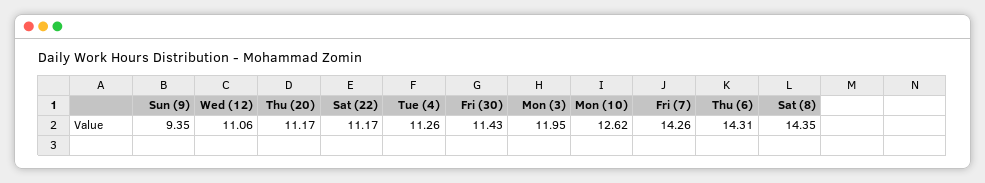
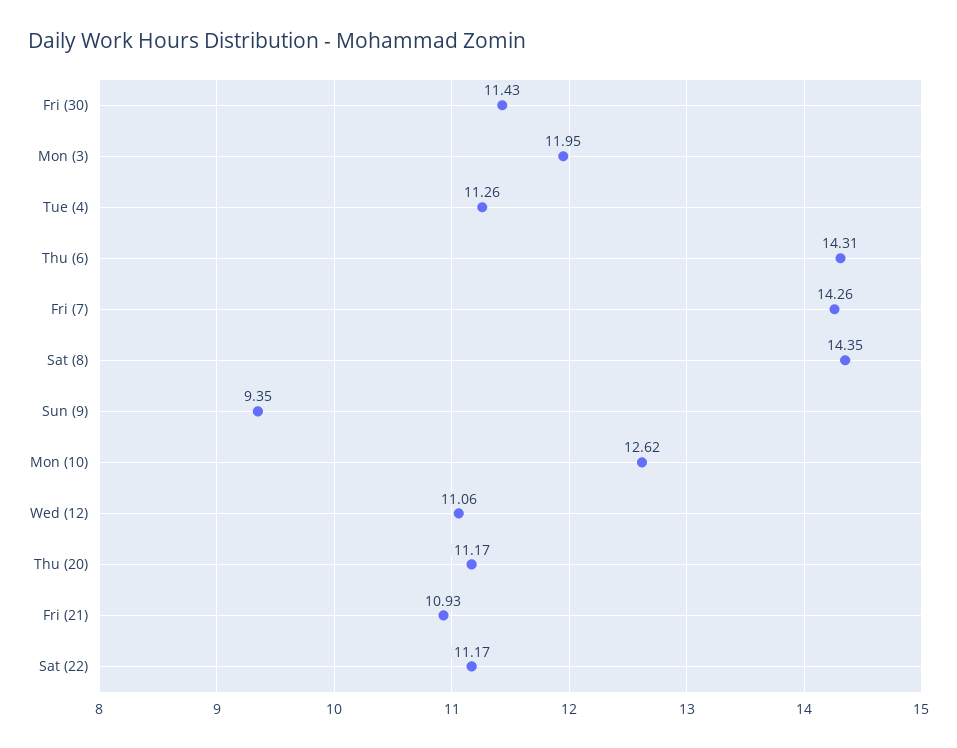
Fri (21): none -> 10.93

